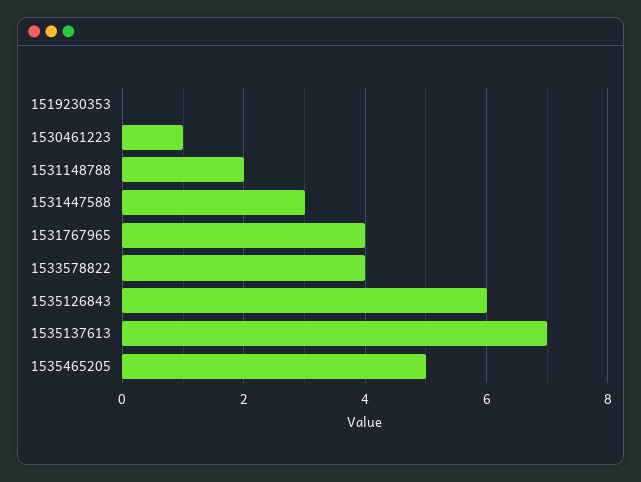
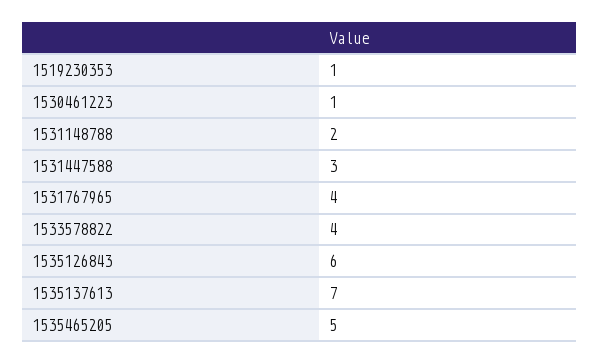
1519230353: 0 -> 1

